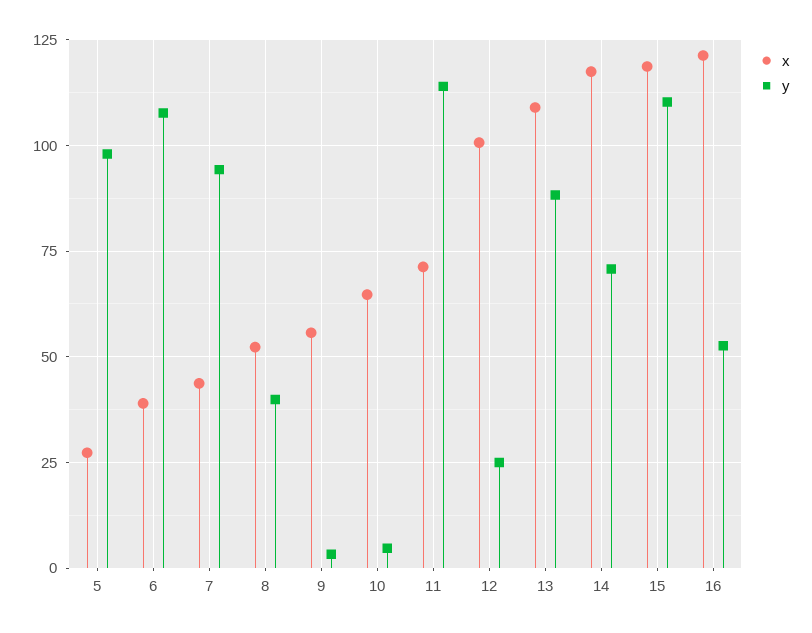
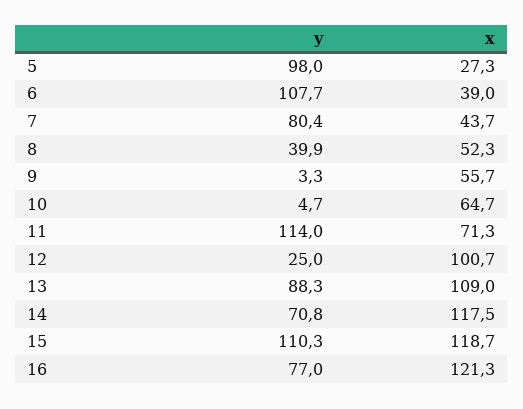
y, 7: 95 -> 80.4
y, 16: 52.5 -> 77

